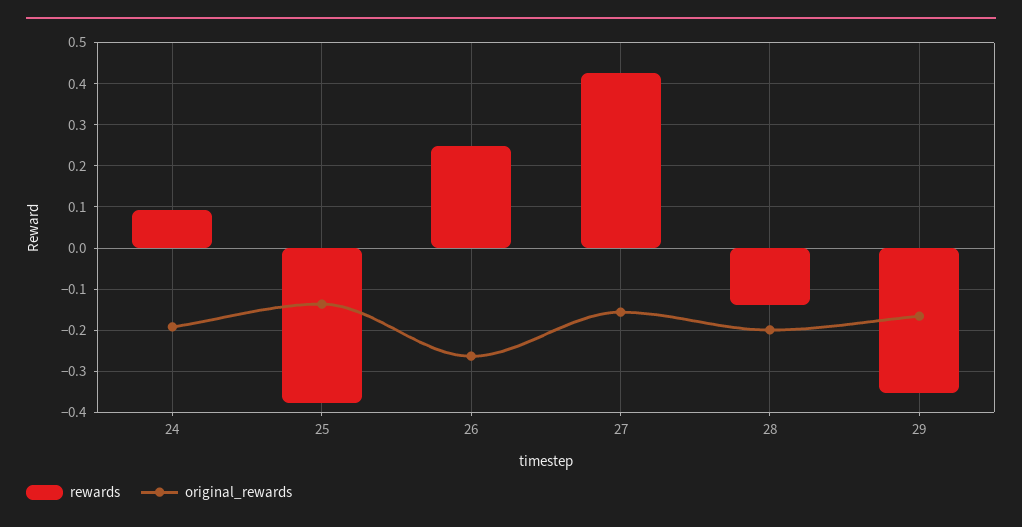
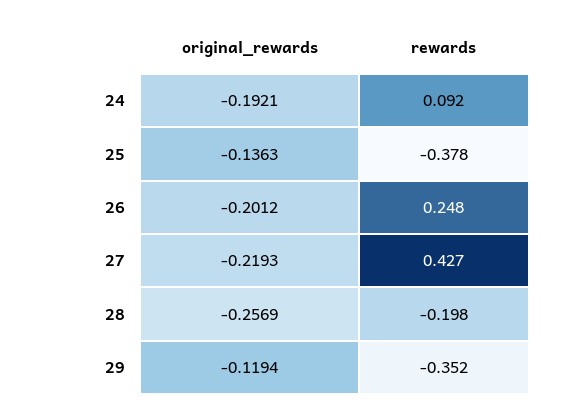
original_rewards, 26: -0.26 -> -0.2012
original_rewards, 27: -0.16 -> -0.2193
rewards, 28: -0.14 -> -0.198
original_rewards, 28: -0.2 -> -0.2569
original_rewards, 29: -0.16 -> -0.1194

